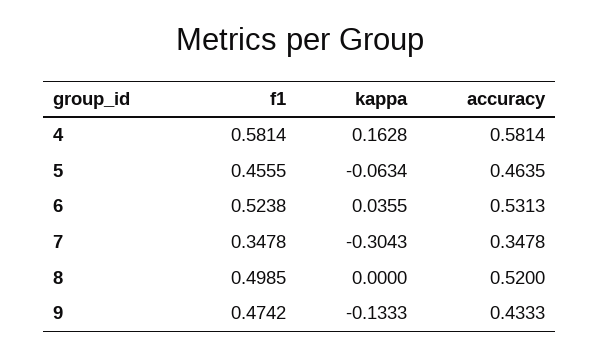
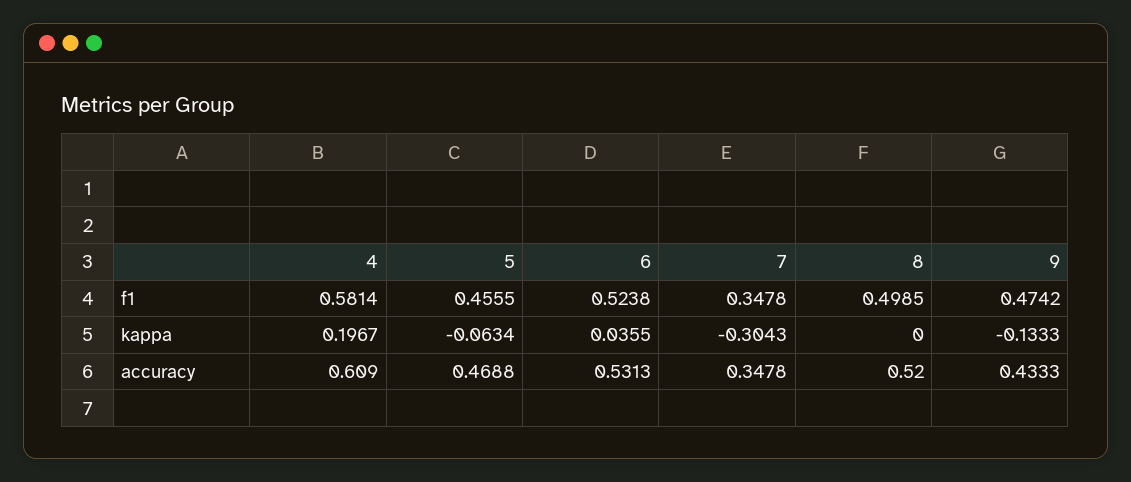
kappa, 4: 0.1628 -> 0.1967
accuracy, 4: 0.5814 -> 0.609
accuracy, 5: 0.4635 -> 0.4688

